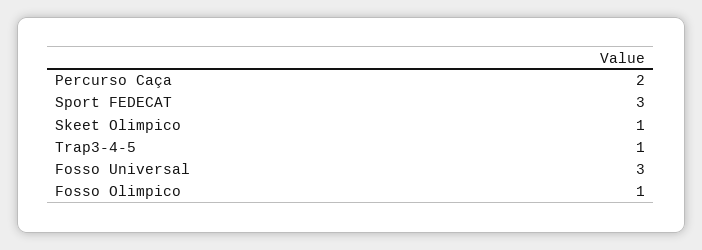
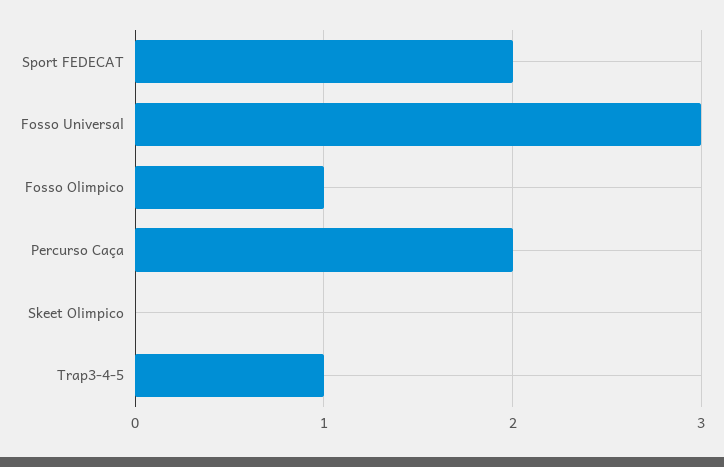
Sport FEDECAT: 3 -> 2
Skeet Olimpico: 1 -> 0

